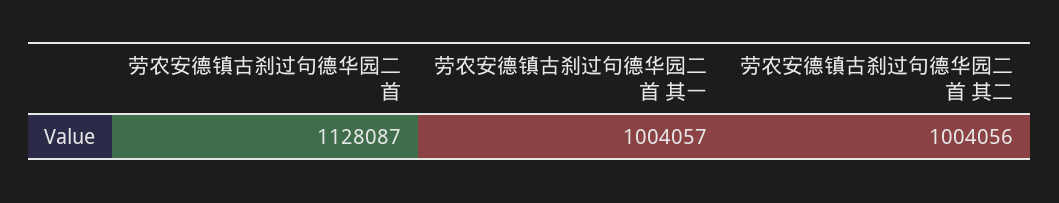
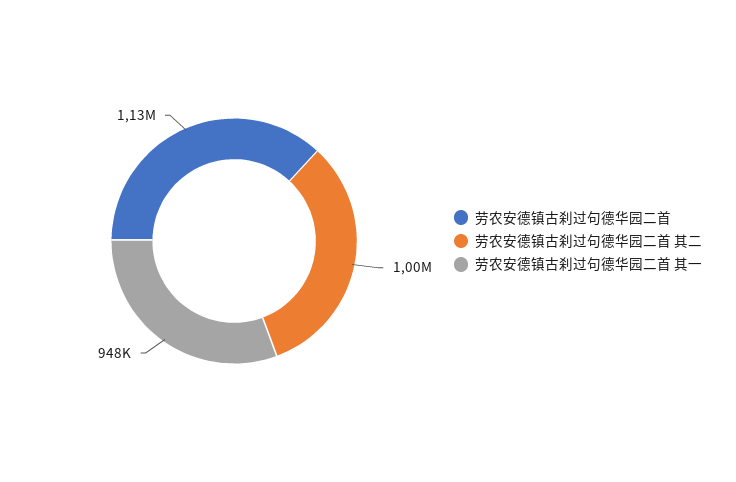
劳农安德镇古刹过句德华园二首 其一: 1004057 -> 948000

